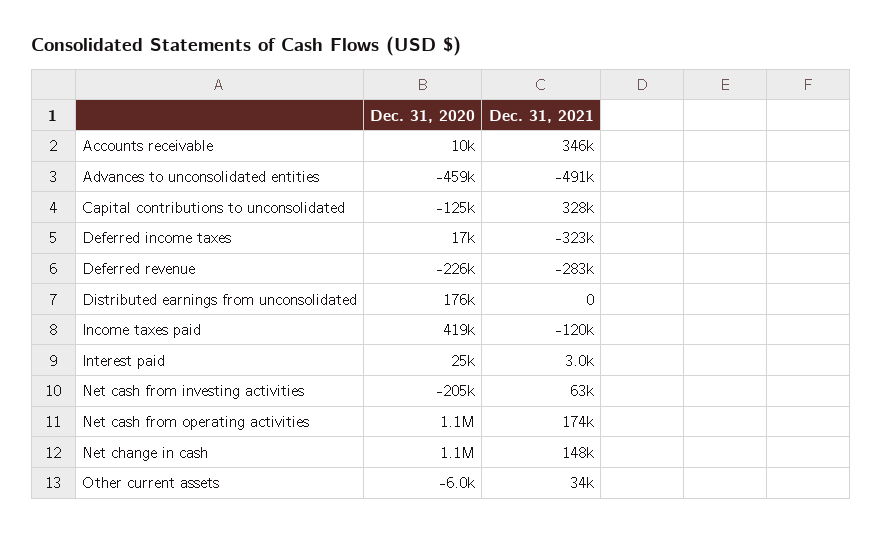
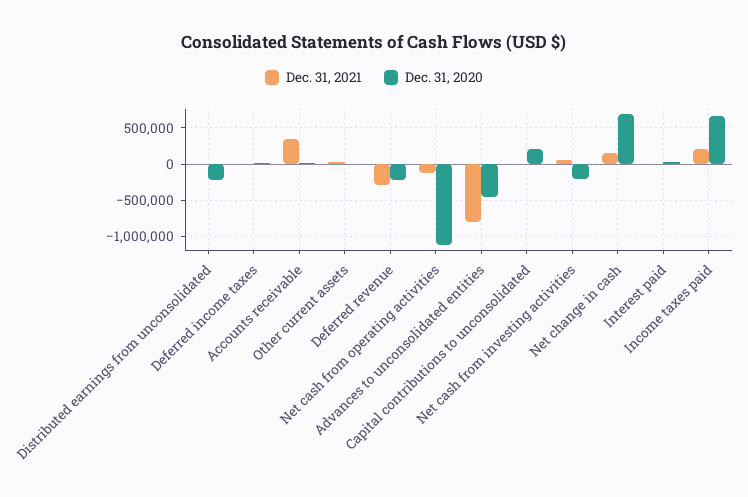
Dec. 31, 2021, Advances to unconsolidated entities: -491000 -> -800000
Dec. 31, 2020, Capital contributions to unconsolidated: -125000 -> 200000
Dec. 31, 2021, Capital contributions to unconsolidated: 328000 -> 0
Dec. 31, 2021, Deferred income taxes: -323000 -> 0
Dec. 31, 2020, Distributed earnings from unconsolidated: 176000 -> -200000
Dec. 31, 2020, Income taxes paid: 419000 -> 700000
Dec. 31, 2021, Income taxes paid: -120000 -> 200000
Dec. 31, 2020, Net cash from operating activities: 1100000 -> -1100000
Dec. 31, 2021, Net cash from operating activities: 174000 -> -100000
Dec. 31, 2020, Net change in cash: 1100000 -> 700000

